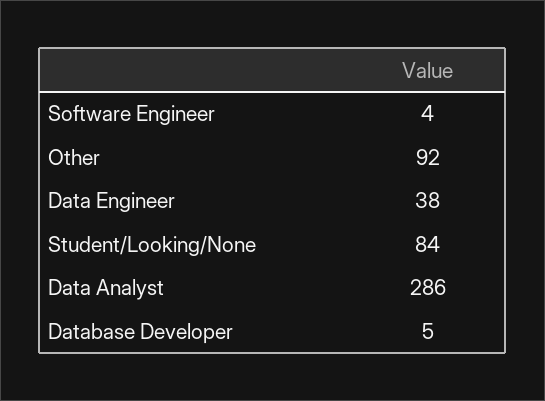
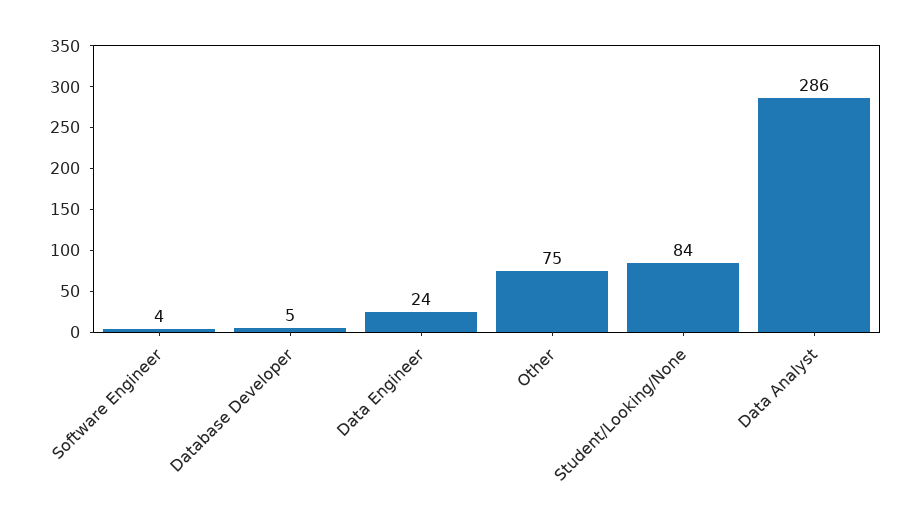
Other: 92 -> 75
Data Engineer: 38 -> 24

